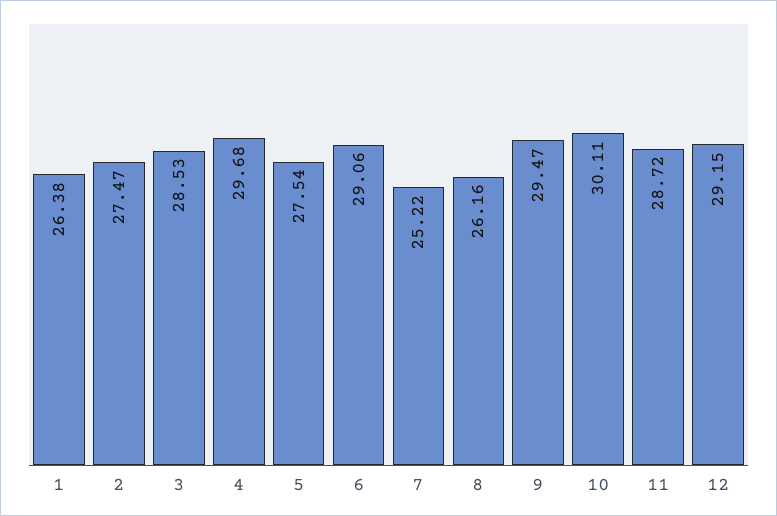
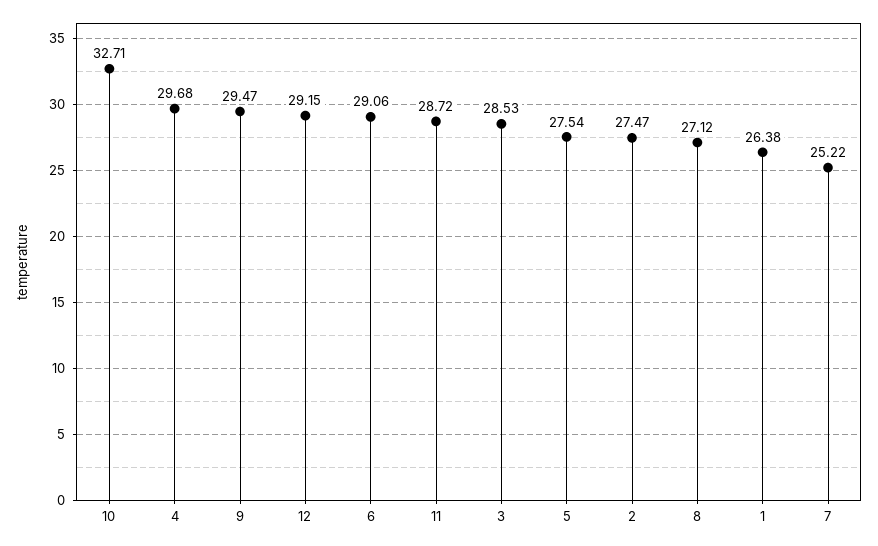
8: 26.16 -> 27.12
10: 30.11 -> 32.71

